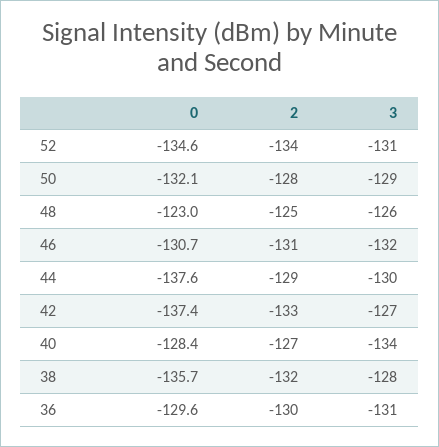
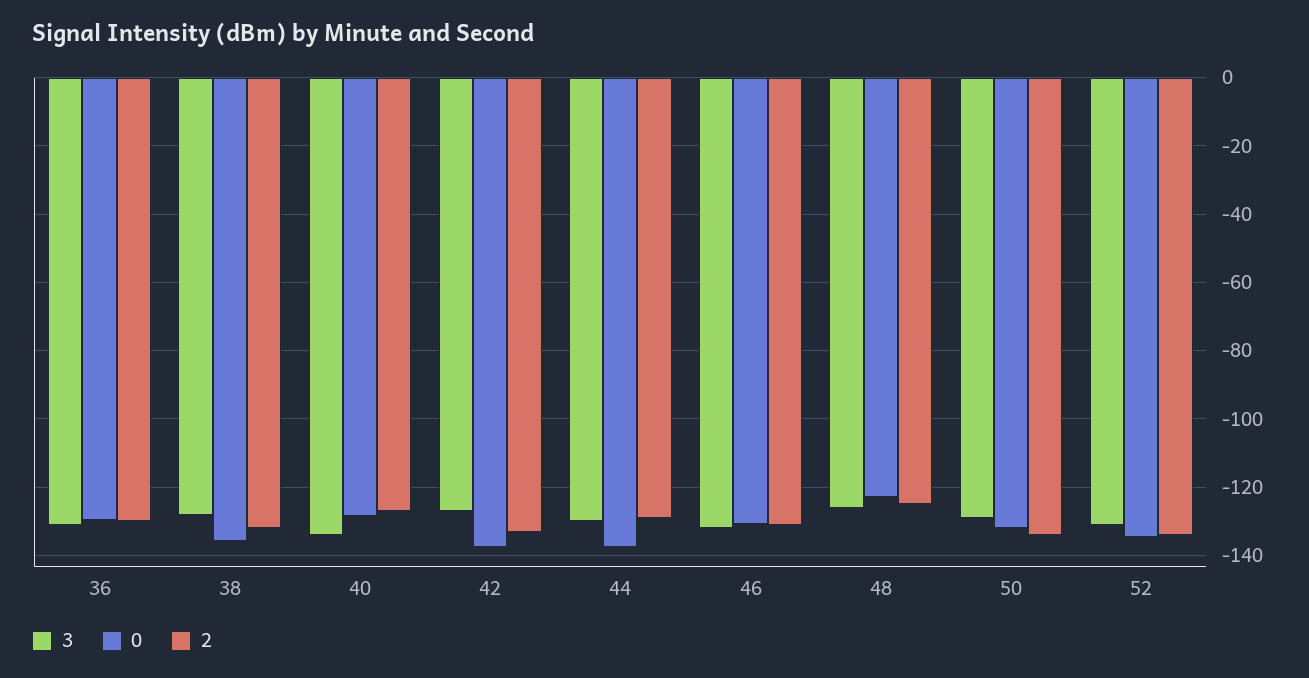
2, 50: -128 -> -134

